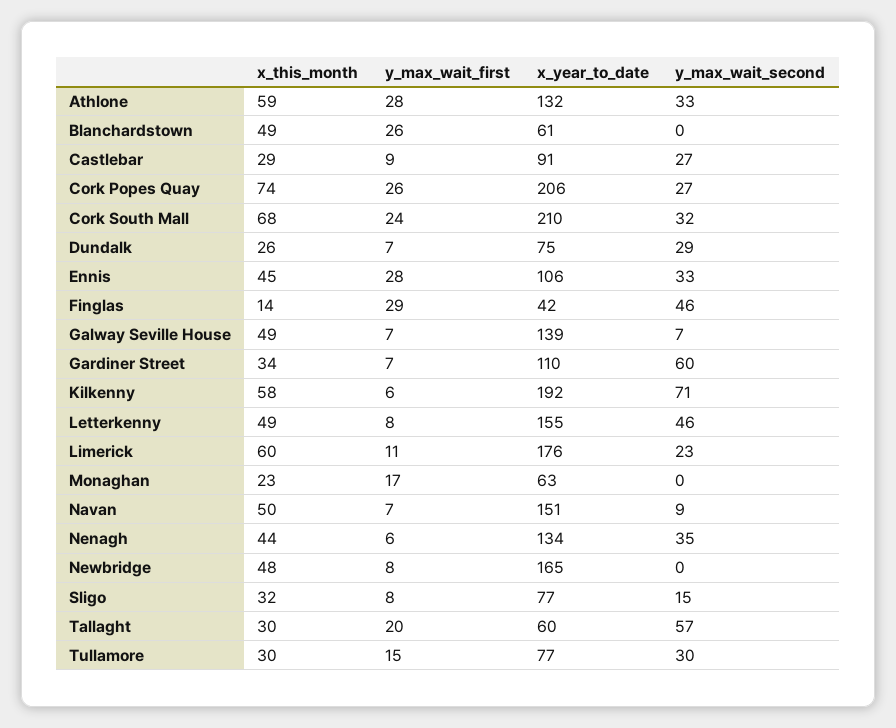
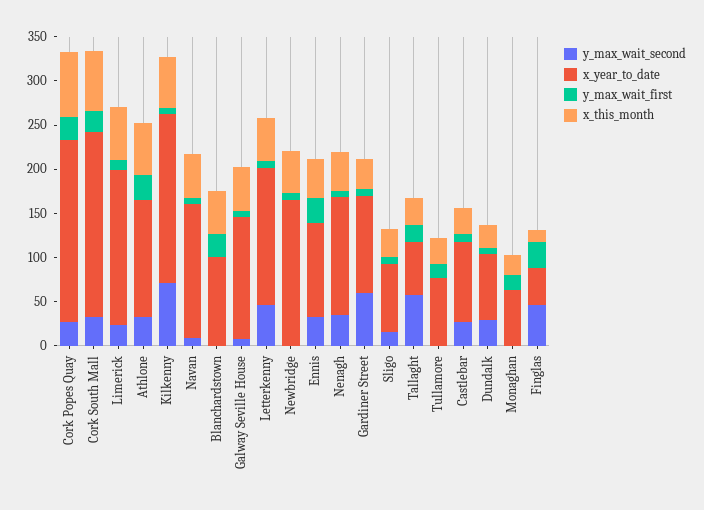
x_year_to_date, Blanchardstown: 61 -> 100
y_max_wait_second, Tullamore: 30 -> 0

